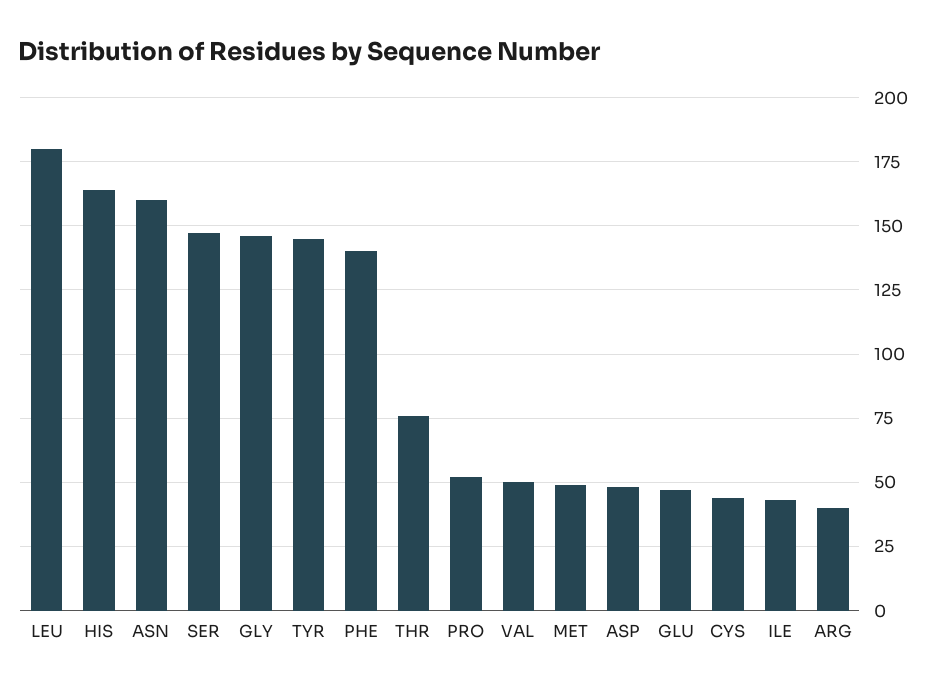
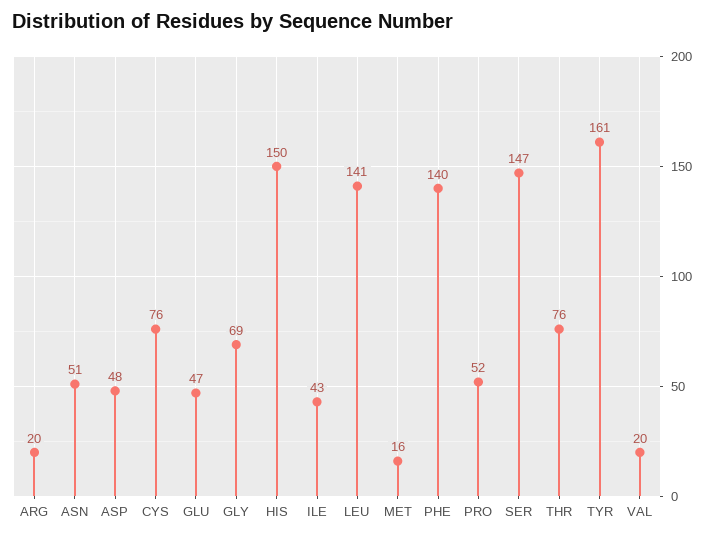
LEU: 180 -> 141
HIS: 165 -> 150
ASN: 160 -> 51
GLY: 145 -> 69
TYR: 145 -> 161
VAL: 50 -> 20
MET: 50 -> 16
CYS: 45 -> 76
ARG: 40 -> 20

